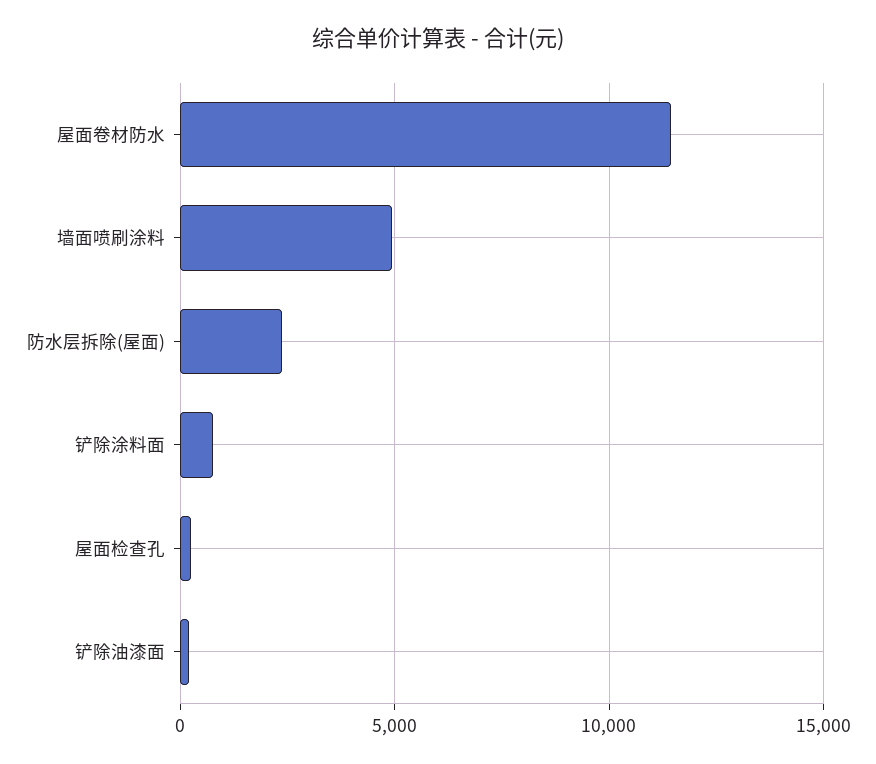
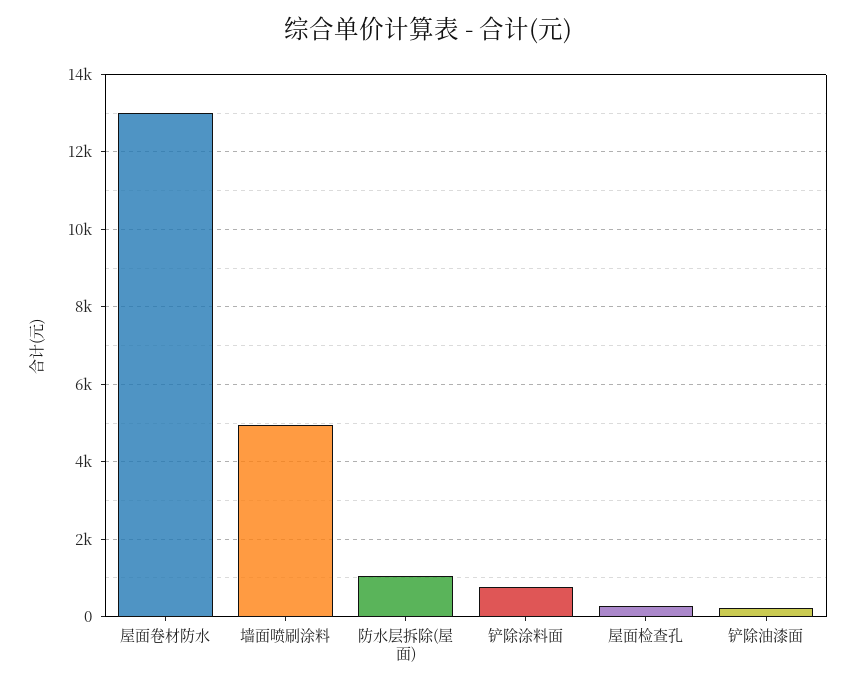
屋面卷材防水: 11500 -> 13000
防水层拆除(屋面): 2500 -> 1000

